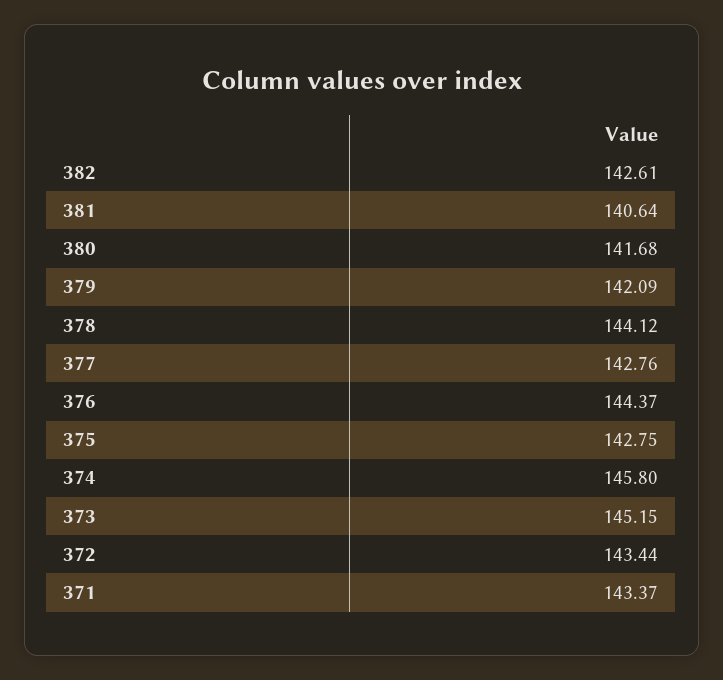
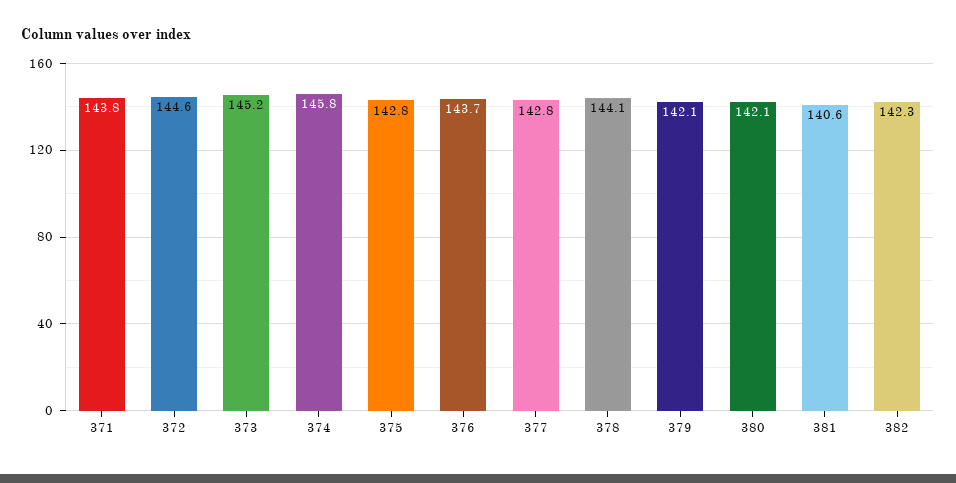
382: 142.61 -> 142.3
380: 141.68 -> 142.1
376: 144.37 -> 143.7
372: 143.44 -> 144.6
371: 143.37 -> 143.8

